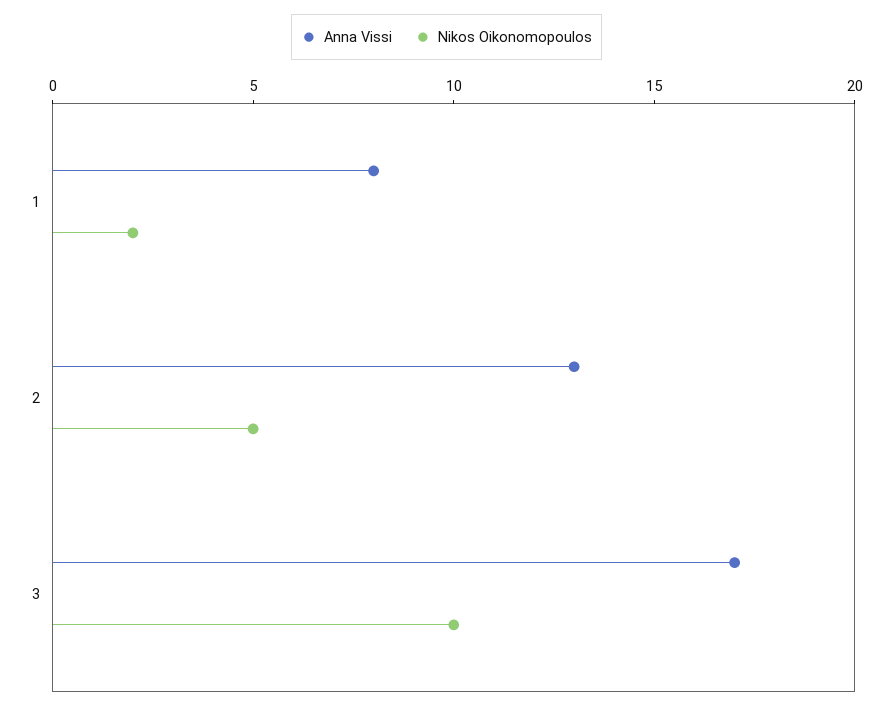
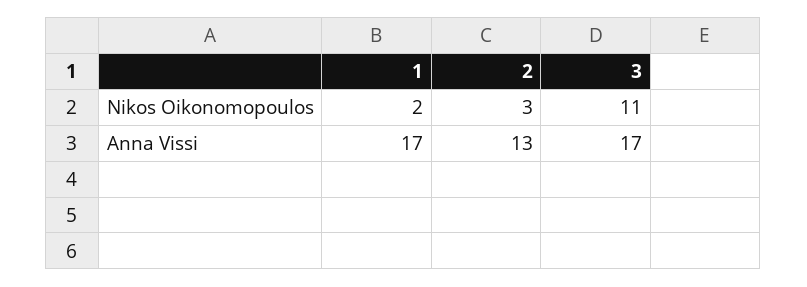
Anna Vissi, 1: 8 -> 17
Nikos Oikonomopoulos, 2: 5 -> 3
Nikos Oikonomopoulos, 3: 10 -> 11

